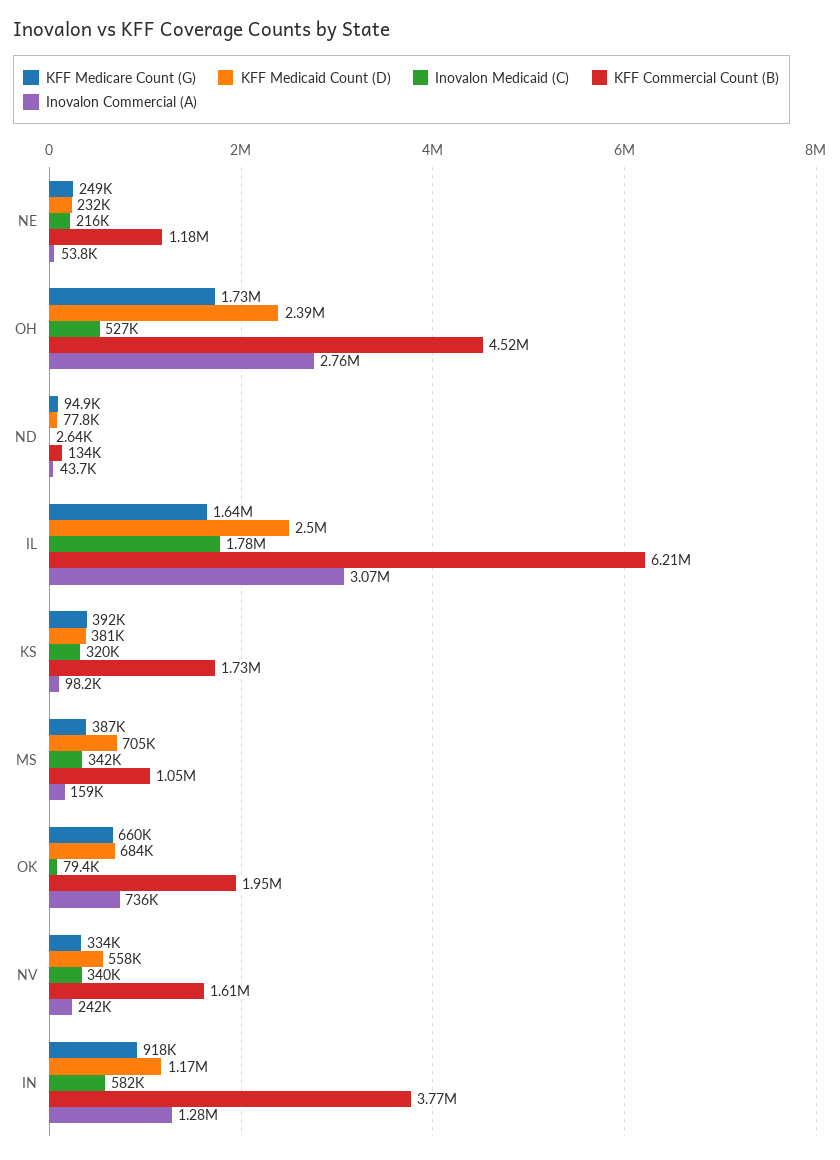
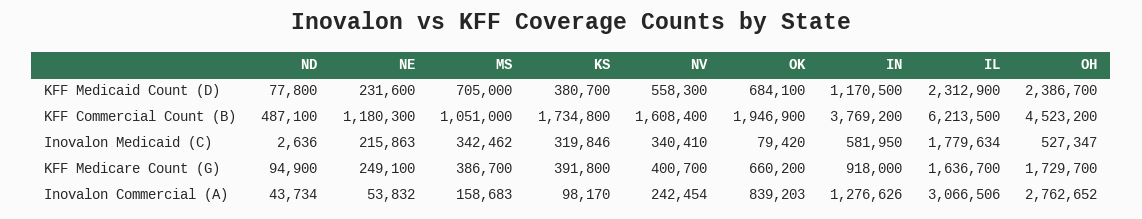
KFF Commercial Count (B), ND: 134000 -> 487100
KFF Medicaid Count (D), IL: 2500000 -> 2312900
Inovalon Commercial (A), OK: 736000 -> 839203
KFF Medicare Count (G), NV: 334000 -> 400700

